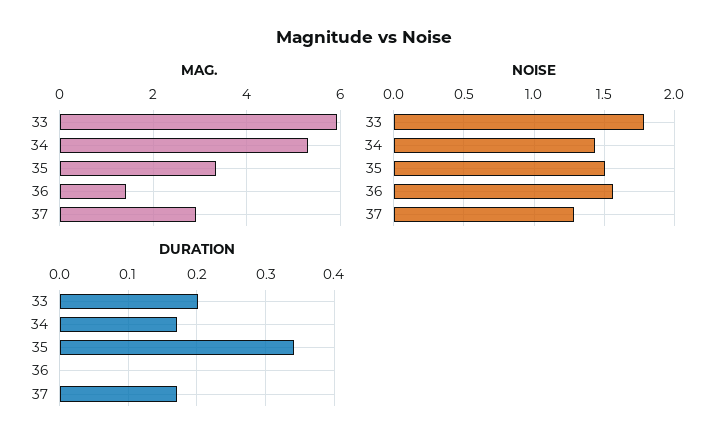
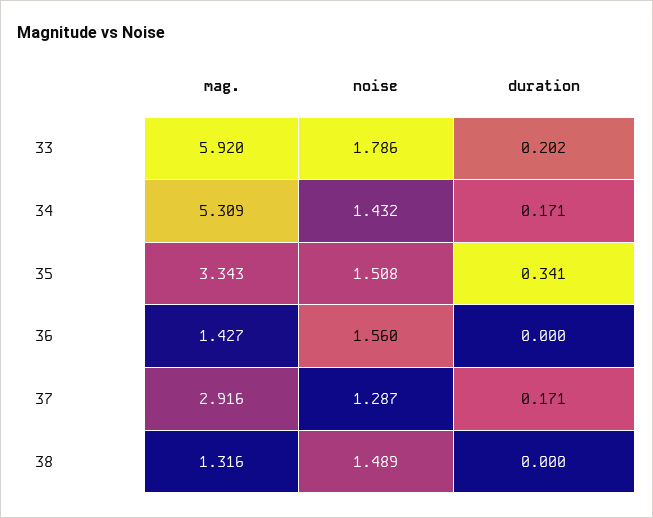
MAG., 38: none -> 1.316
NOISE, 38: none -> 1.489
DURATION, 38: none -> 0

